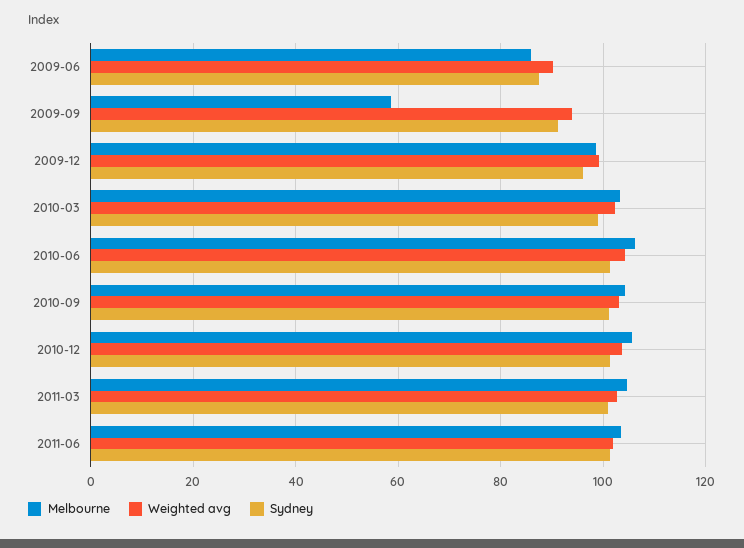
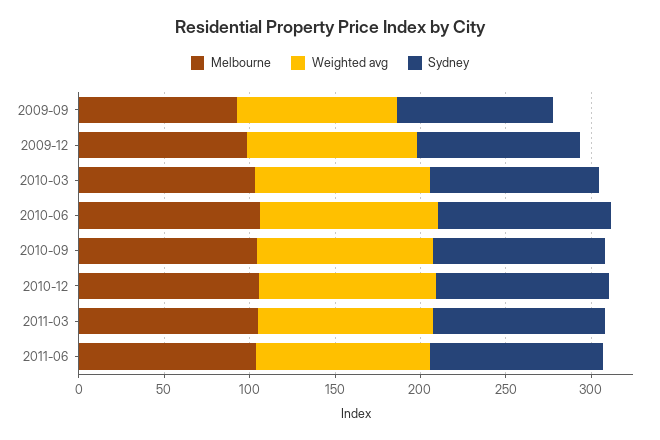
Melbourne, 2009-06: 86 -> none
Weighted avg, 2009-06: 90 -> none
Sydney, 2009-06: 88 -> none
Melbourne, 2009-09: 58 -> 90

